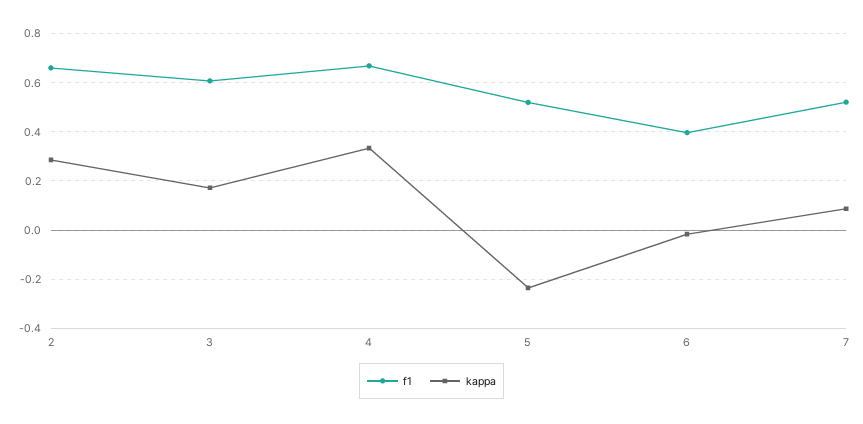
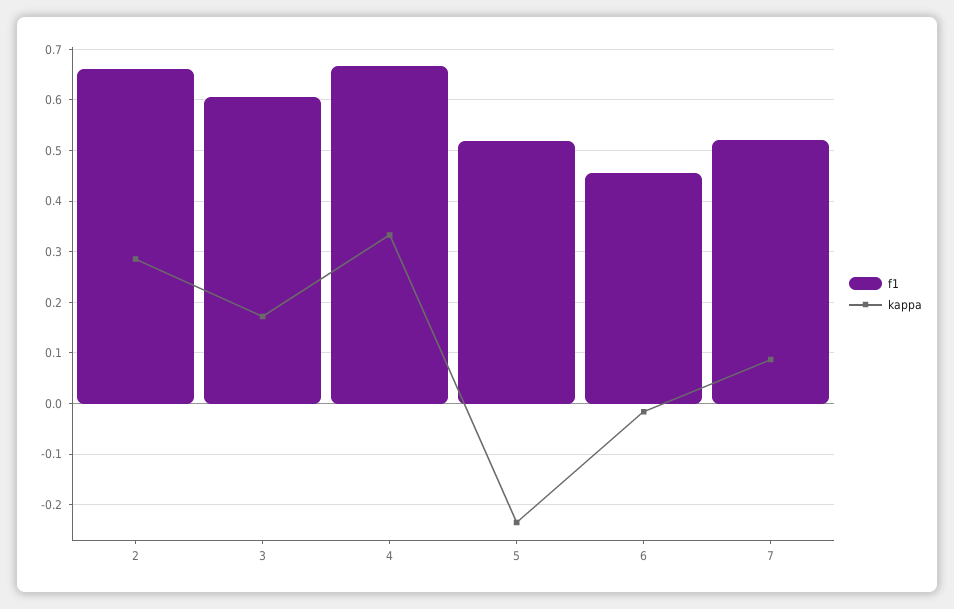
f1, 6: 0.4 -> 0.46

